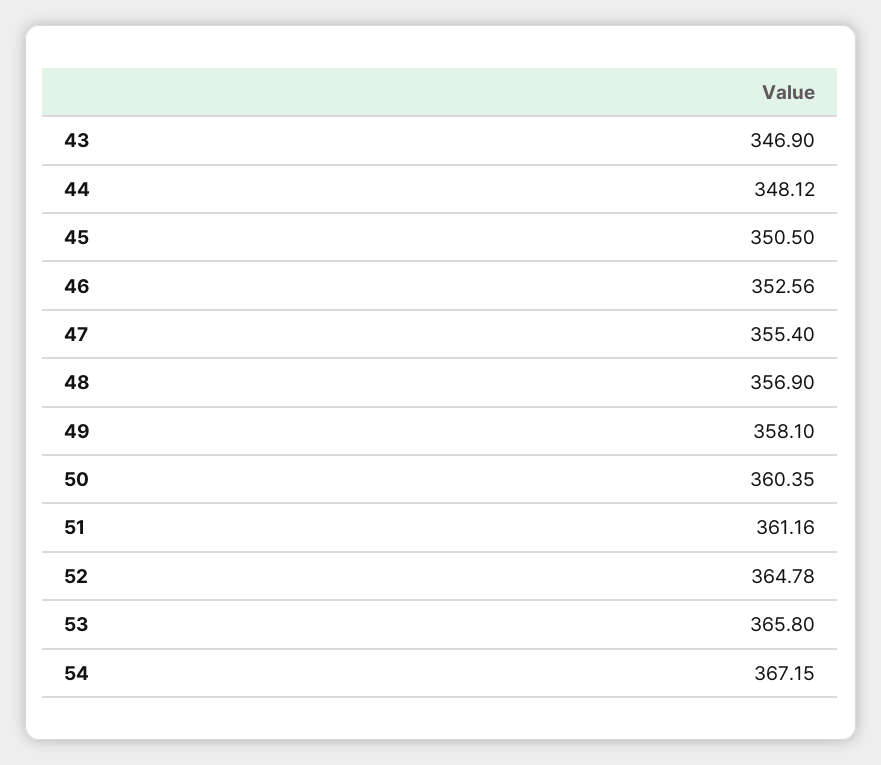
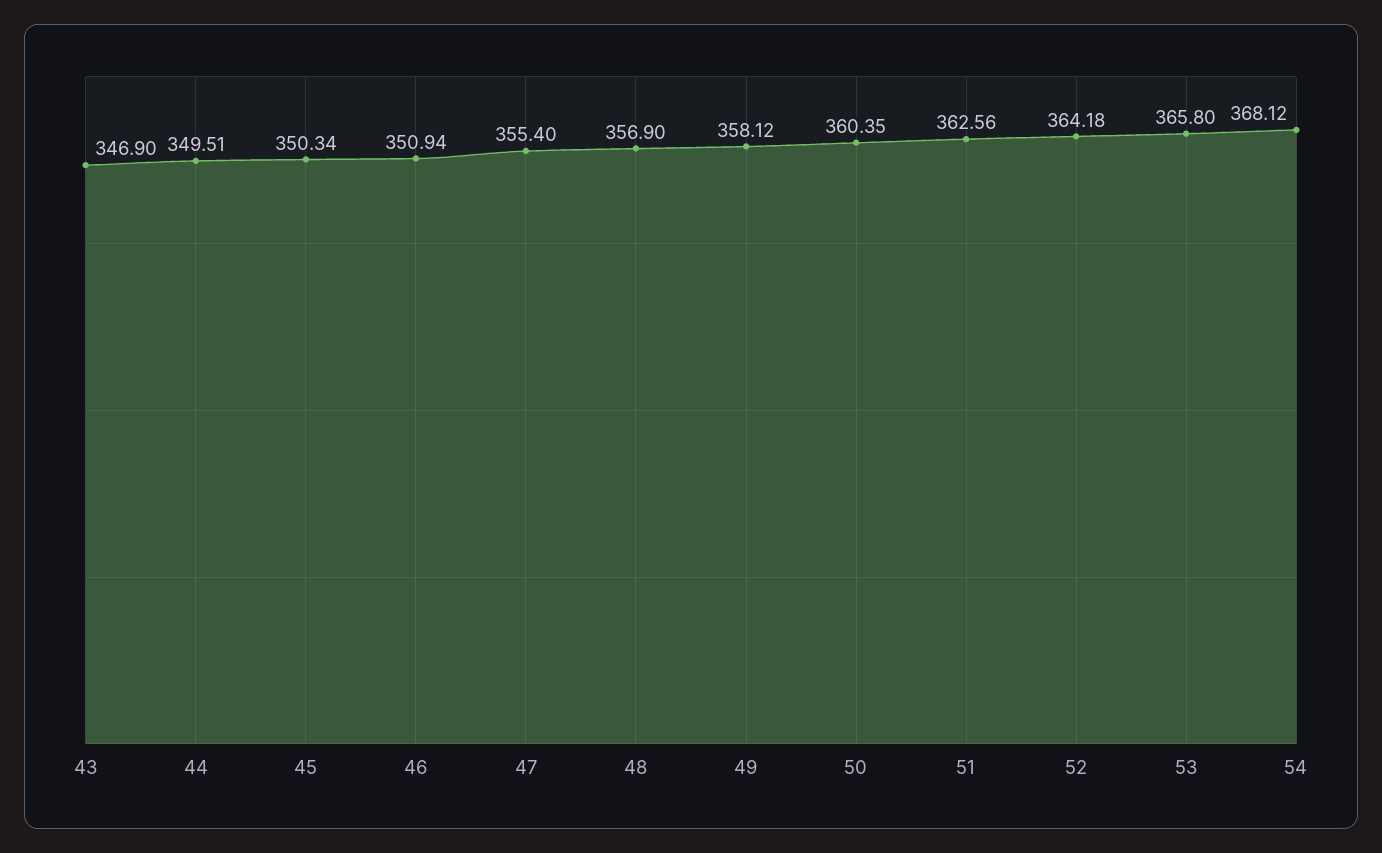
44: 348.12 -> 349.51
45: 350.5 -> 350.34
46: 352.56 -> 350.94
49: 358.1 -> 358.12
51: 361.16 -> 362.56
52: 364.78 -> 364.18
54: 367.15 -> 368.12

